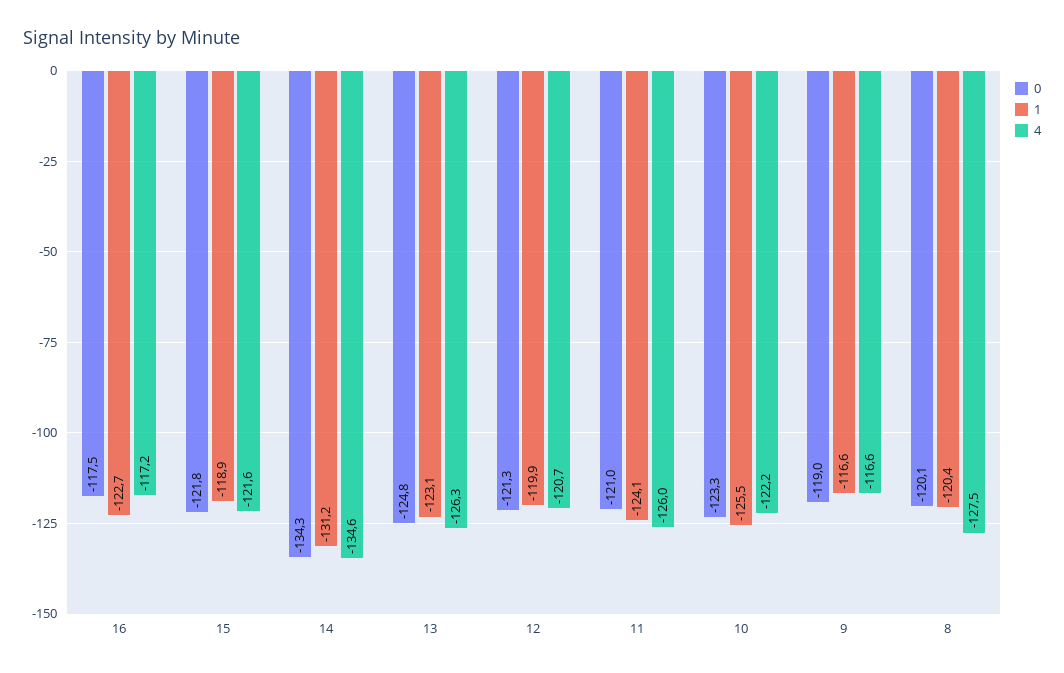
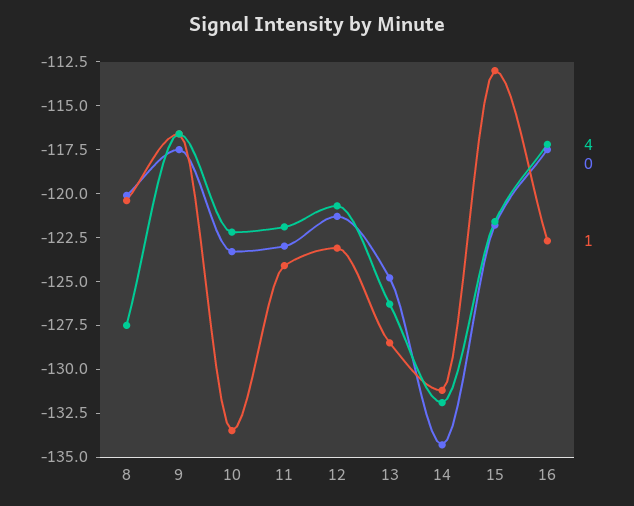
1, 15: -118.9 -> -113
4, 14: -134.6 -> -132
1, 13: -123.1 -> -128.5
1, 12: -119.9 -> -123
0, 11: -121 -> -123
4, 11: -126 -> -122
1, 10: -125.5 -> -133.5
0, 9: -119 -> -117.5

